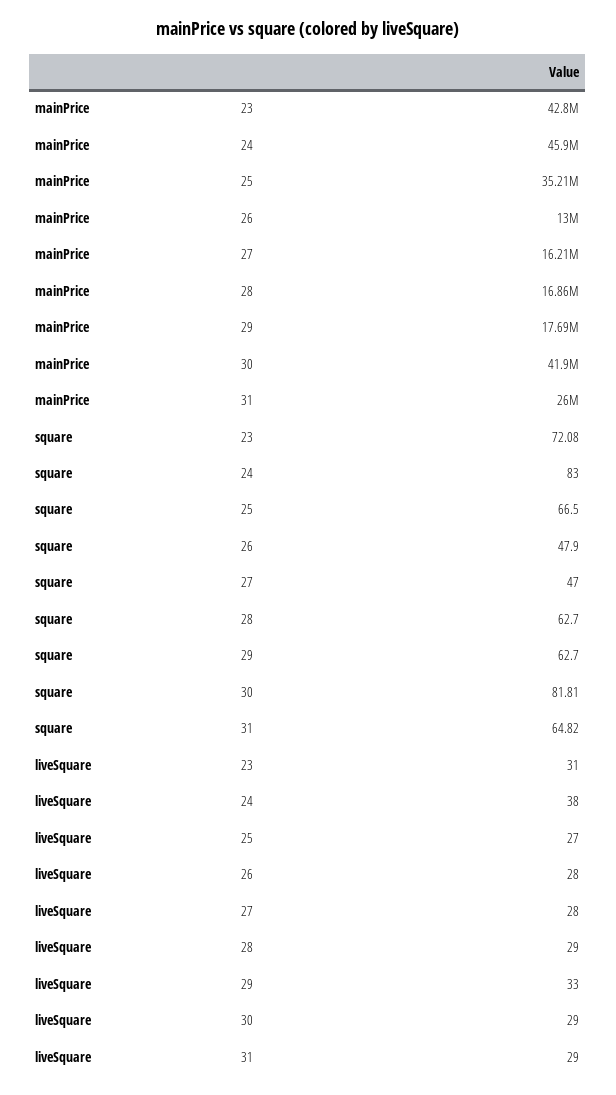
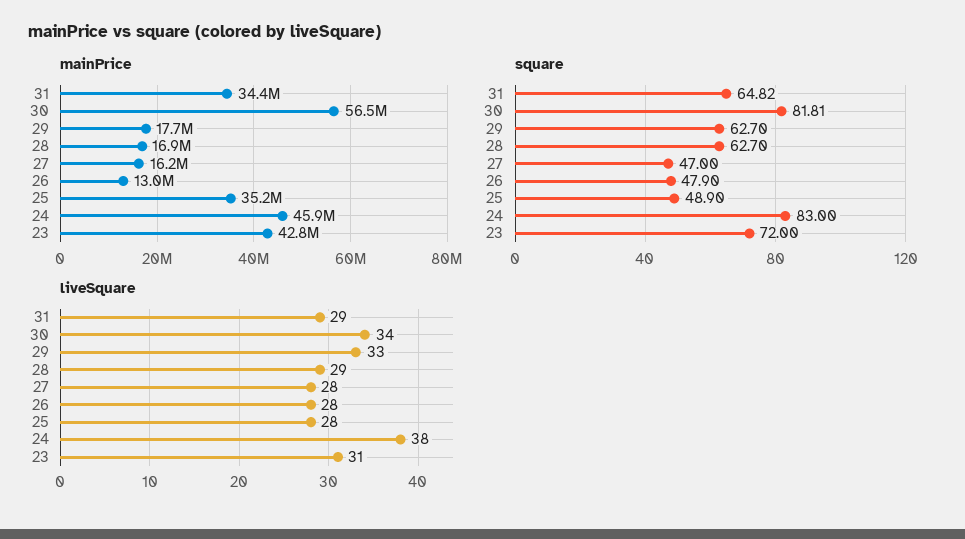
mainPrice, 30: 41900000 -> 56500000
mainPrice, 31: 26000000 -> 34400000
square, 23: 72.08 -> 72
square, 25: 66.5 -> 48.9
liveSquare, 25: 27 -> 28
liveSquare, 30: 29 -> 34

